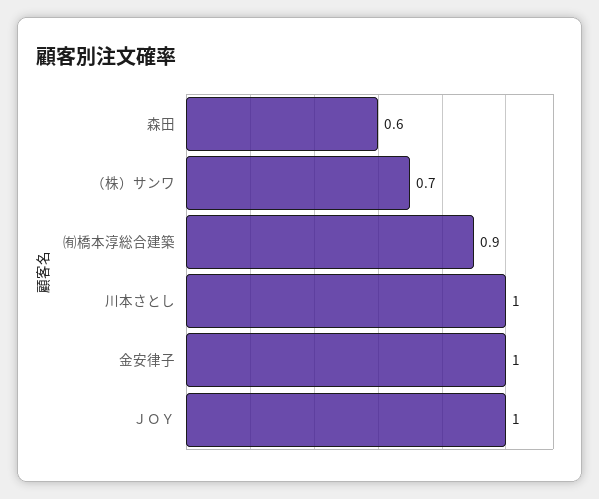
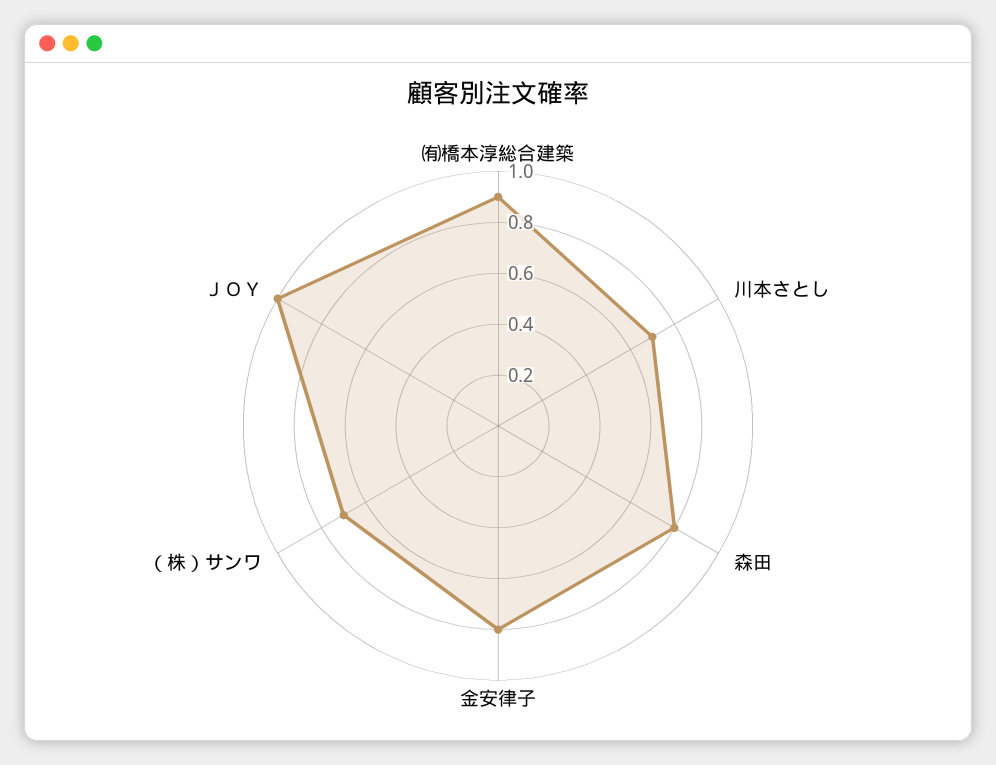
森田: 0.6 -> 0.8
川本さとし: 1 -> 0.7
金安律子: 1 -> 0.8

